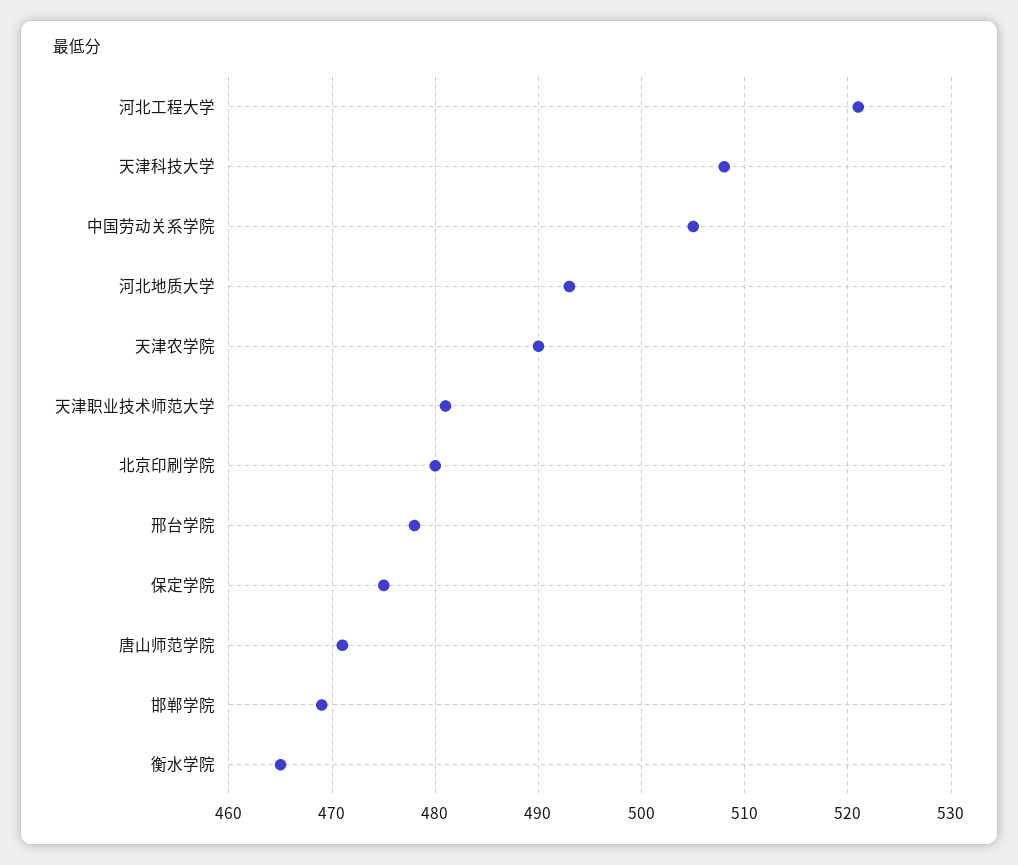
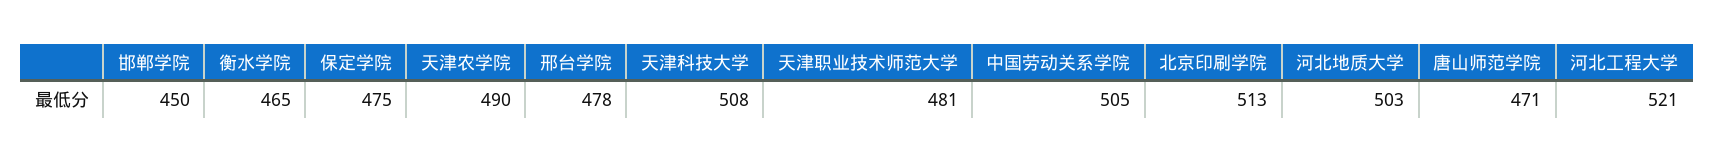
河北地质大学: 493 -> 503
北京印刷学院: 480 -> 513
邯郸学院: 469 -> 450

